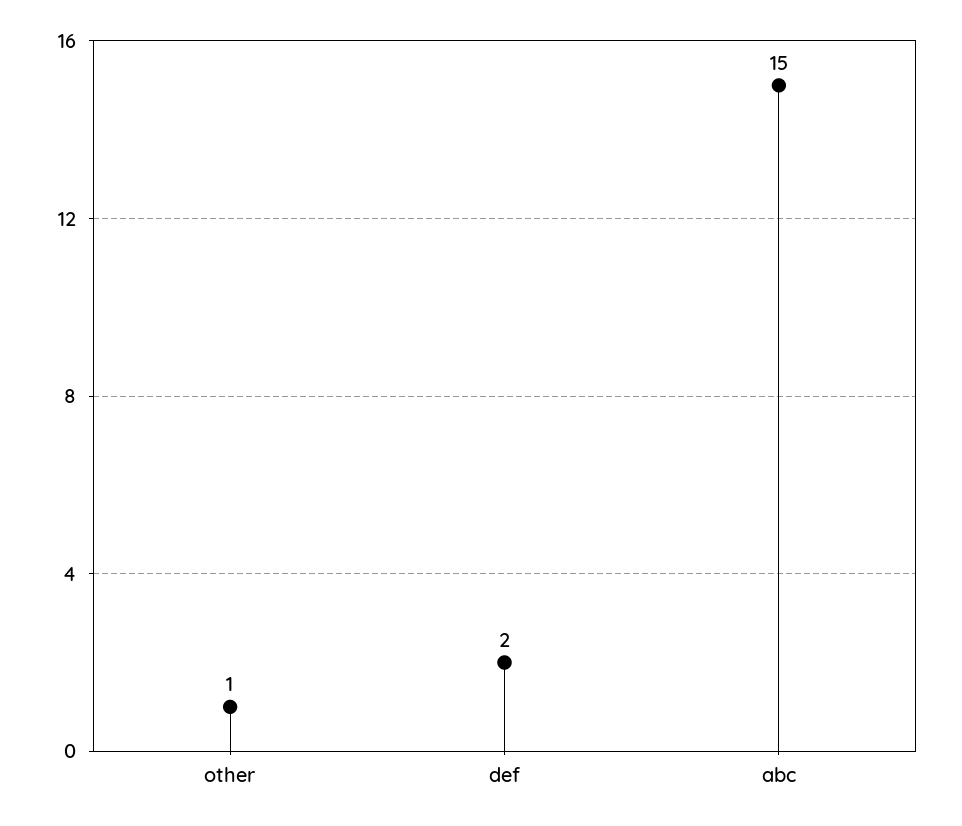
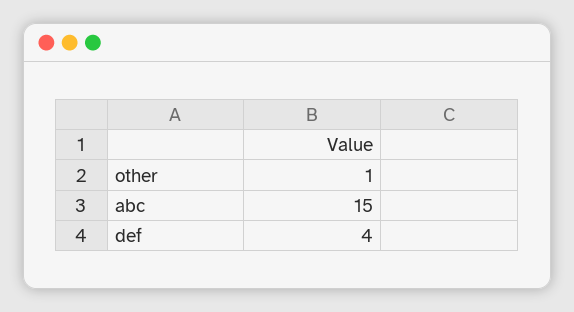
def: 2 -> 4

